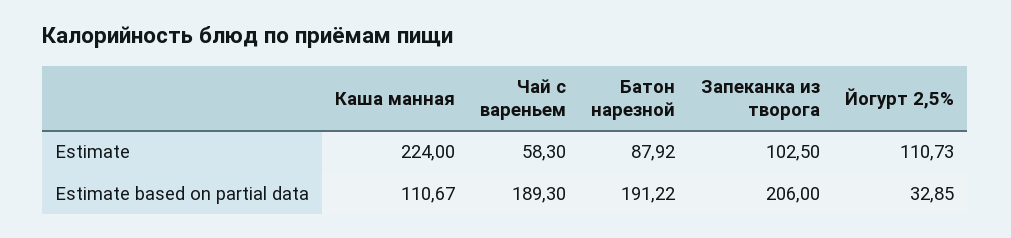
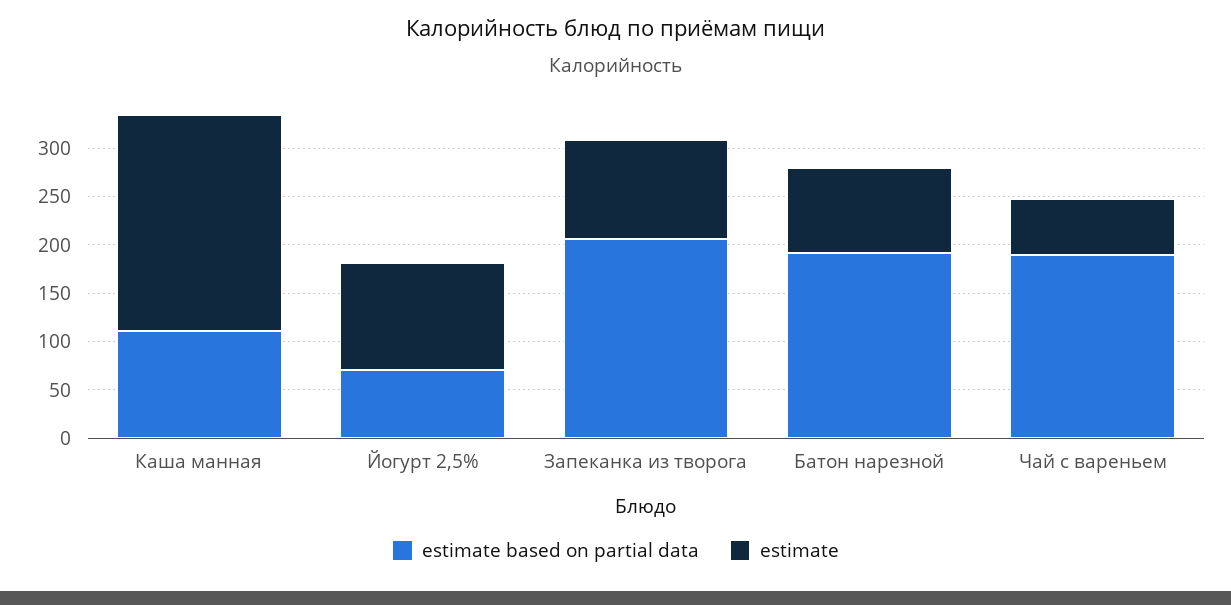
Estimate based on partial data, Йогурт 2,5%: 32.85 -> 70

